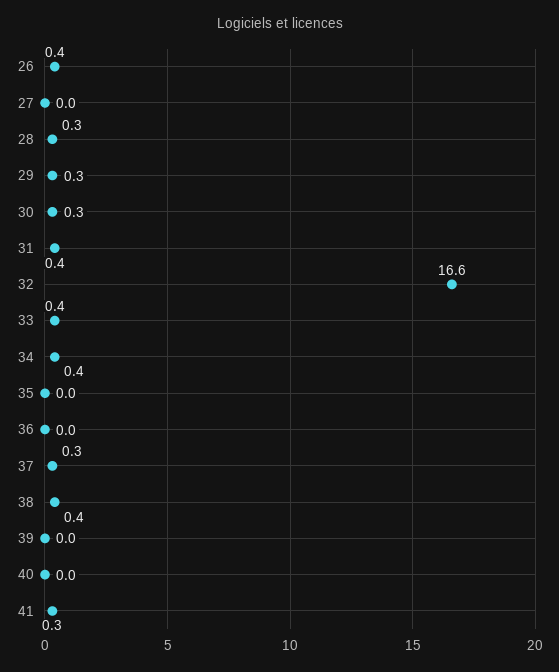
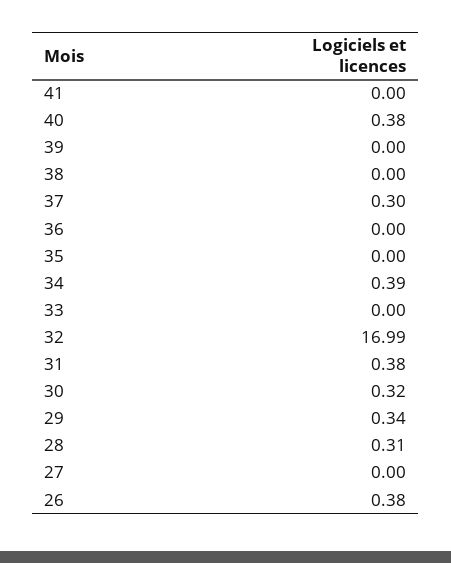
32: 16.6 -> 16.99
33: 0.4 -> 0
38: 0.4 -> 0
40: 0 -> 0.38
41: 0.3 -> 0

